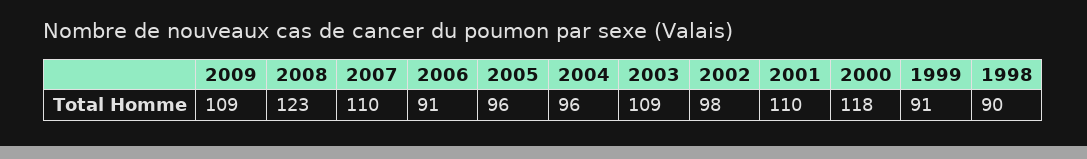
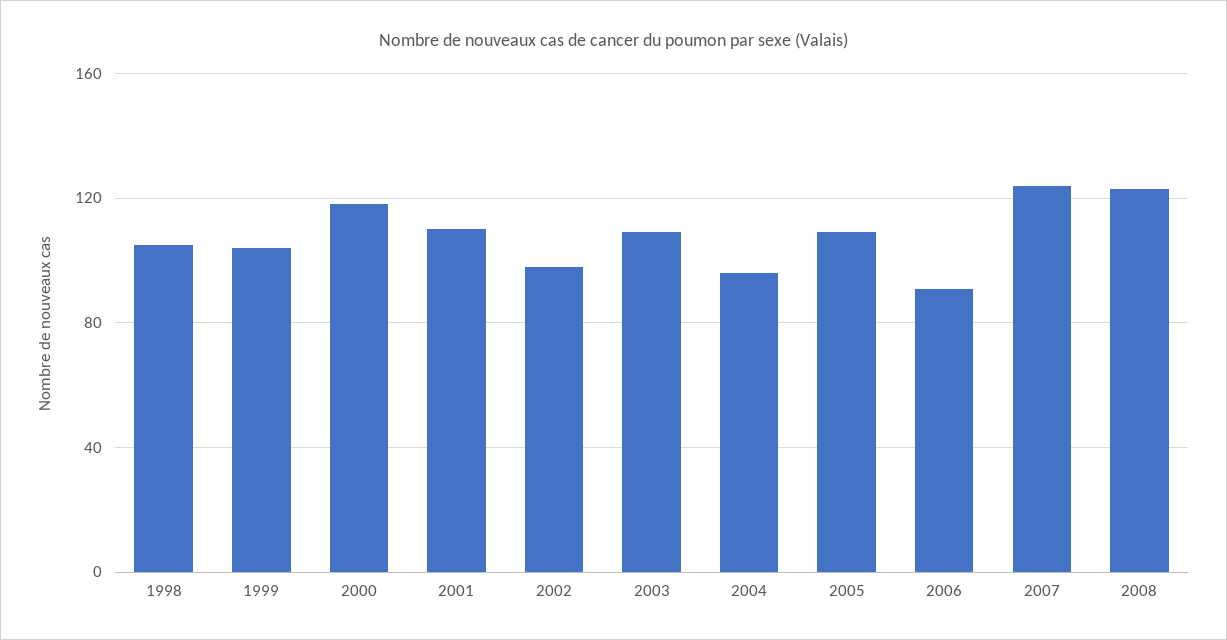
2009: 109 -> none
2007: 110 -> 125
2005: 96 -> 110
1999: 91 -> 105
1998: 90 -> 105

